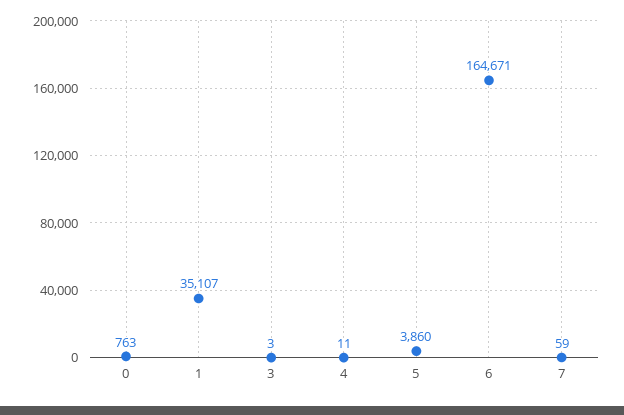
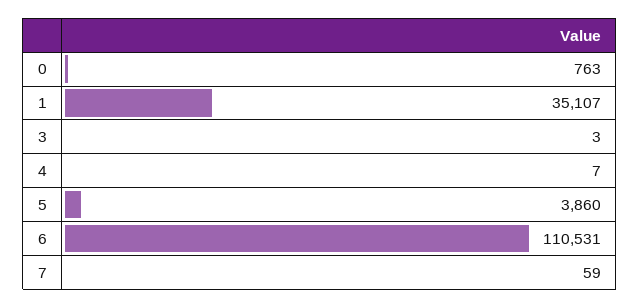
4: 11 -> 7
6: 164671 -> 110531

